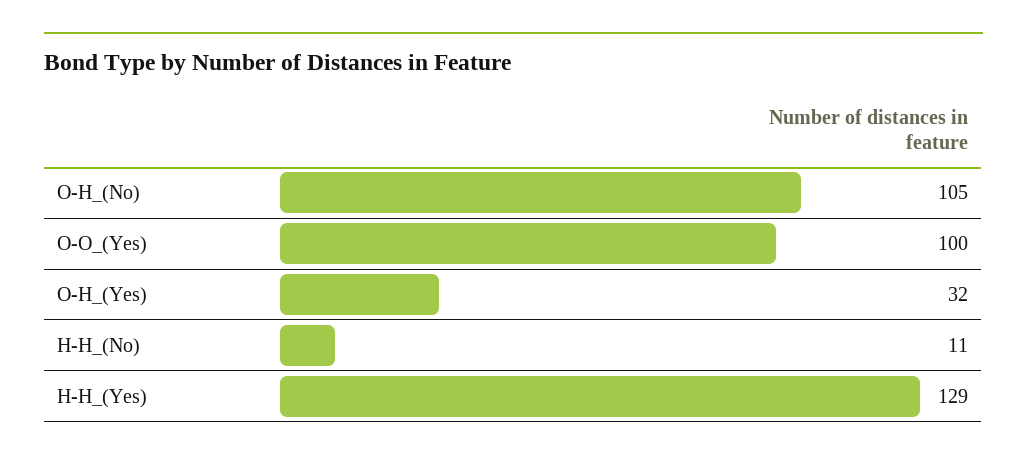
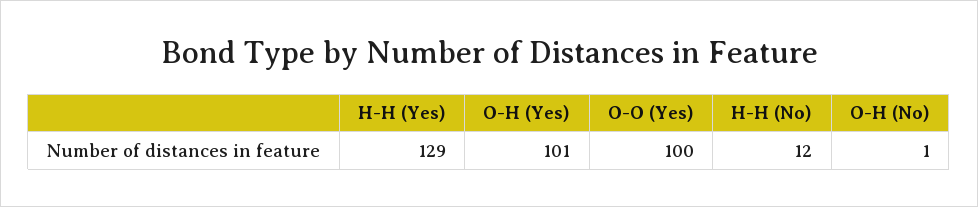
O-H_(No): 105 -> 1
O-H_(Yes): 32 -> 101
H-H_(No): 11 -> 12

